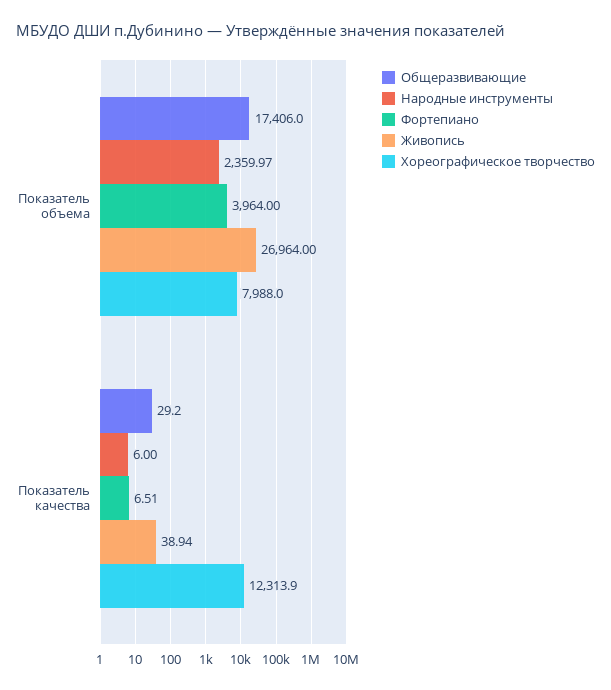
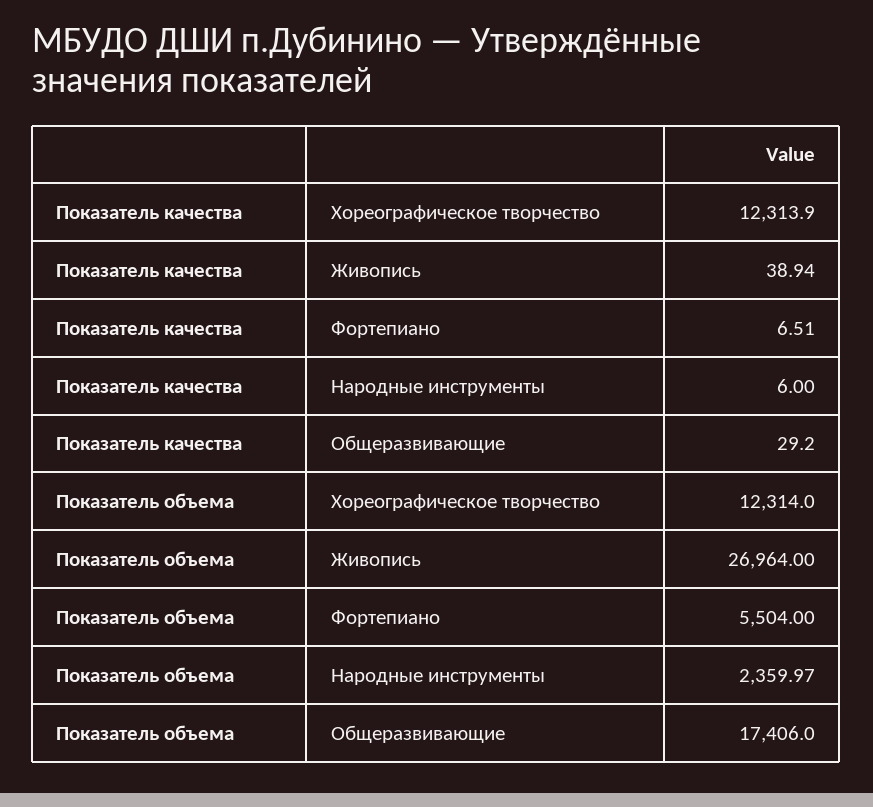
Фортепиано, Показатель объема: 3964 -> 5504
Хореографическое творчество, Показатель объема: 7988 -> 12314

